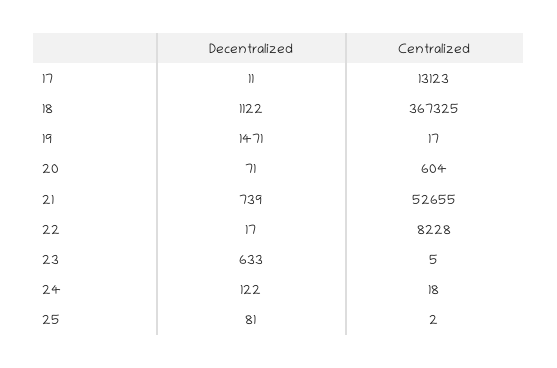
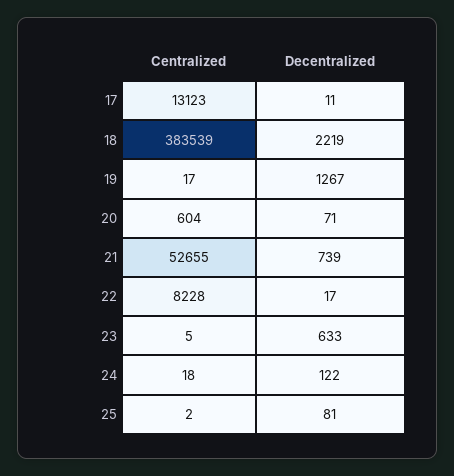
Decentralized, 18: 1122 -> 2219
Centralized, 18: 367325 -> 383539
Decentralized, 19: 1471 -> 1267

